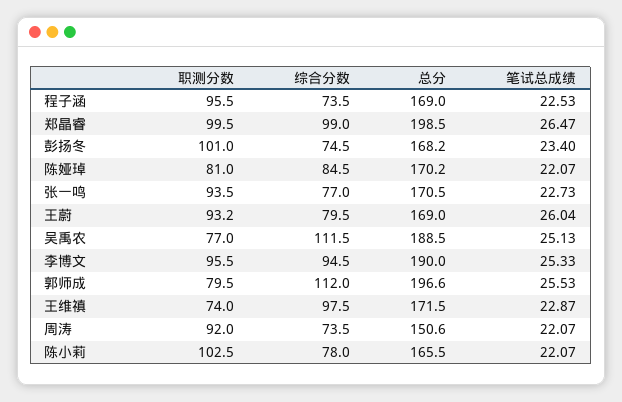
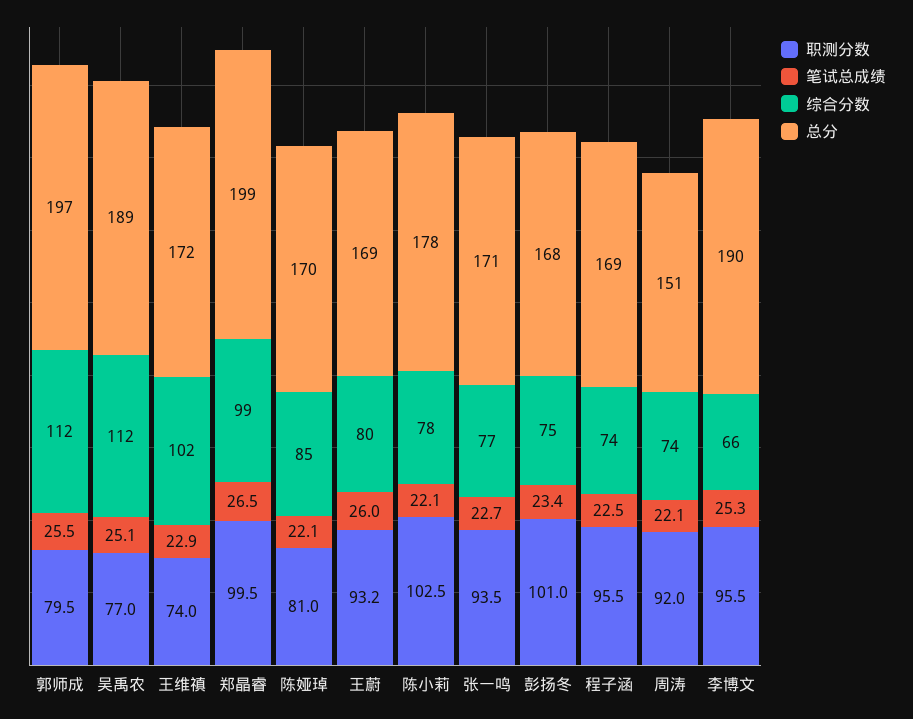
综合分数, 李博文: 94.5 -> 66
综合分数, 王维禛: 97.5 -> 102
总分, 陈小莉: 165.5 -> 178

